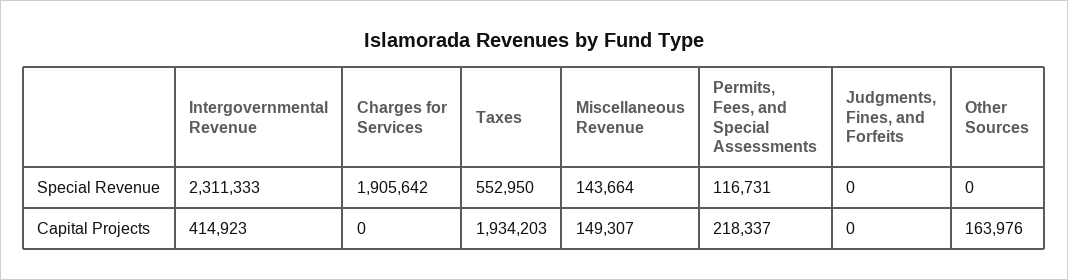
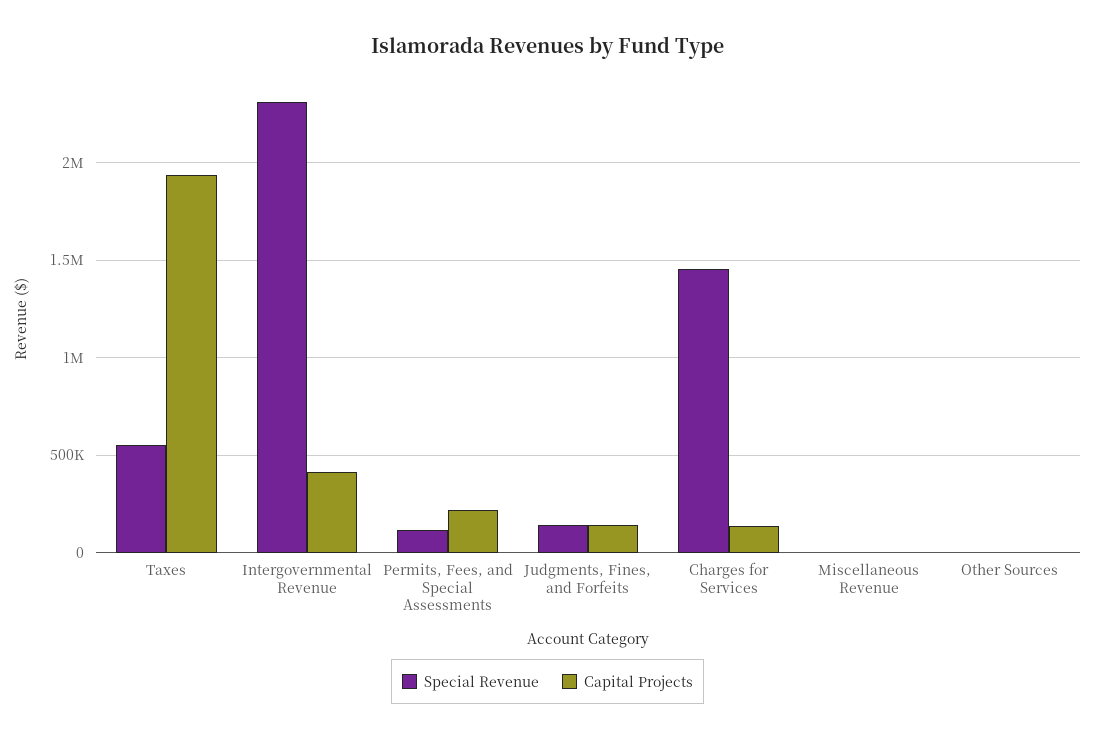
Special Revenue, Charges for Services: 1905642 -> 1450000
Special Revenue, Miscellaneous Revenue: 143664 -> 0
Special Revenue, Judgments, Fines, and Forfeits: 0 -> 150000
Capital Projects, Charges for Services: 0 -> 150000
Capital Projects, Miscellaneous Revenue: 149307 -> 0
Capital Projects, Judgments, Fines, and Forfeits: 0 -> 150000
Capital Projects, Other Sources: 163976 -> 0

